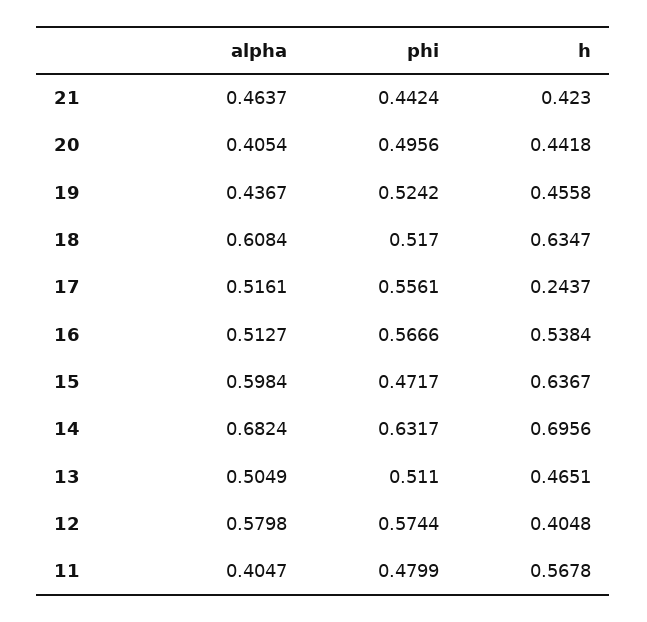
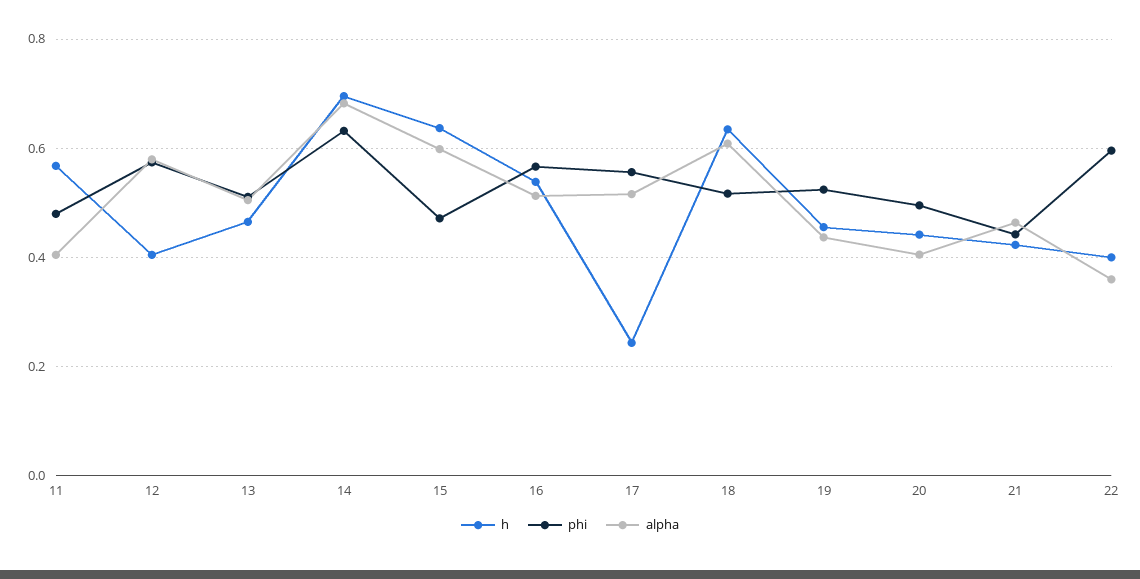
h, 22: none -> 0.4
phi, 22: none -> 0.6
alpha, 22: none -> 0.36

